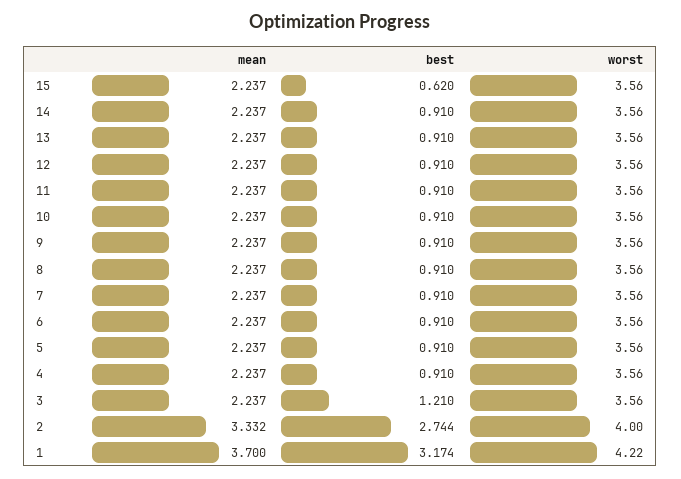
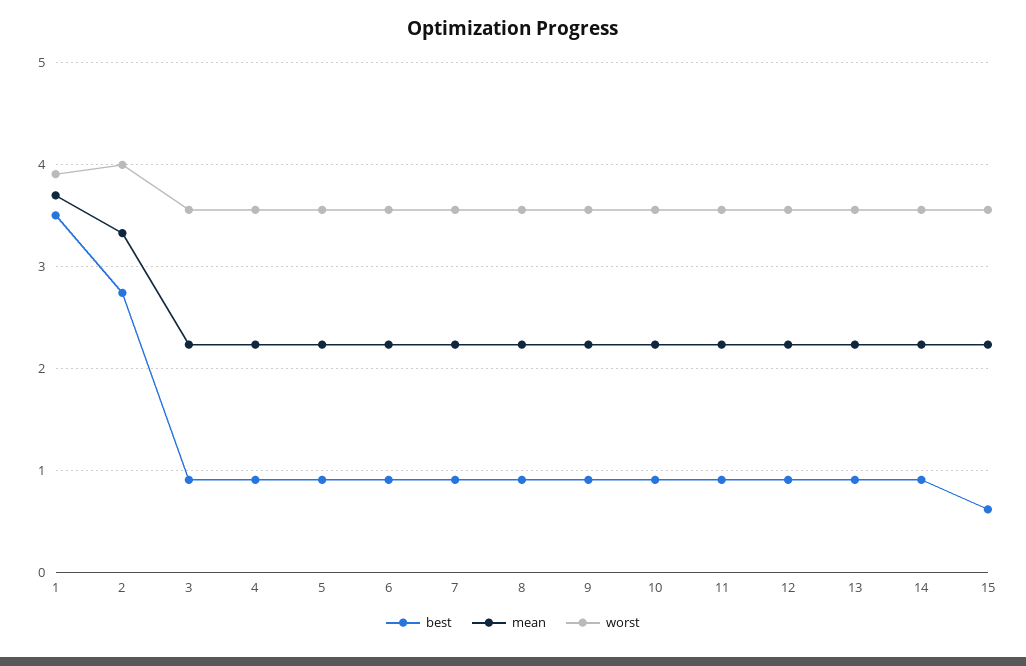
best, 3: 1.21 -> 0.9
best, 1: 3.174 -> 3.5
worst, 1: 4.22 -> 3.9

